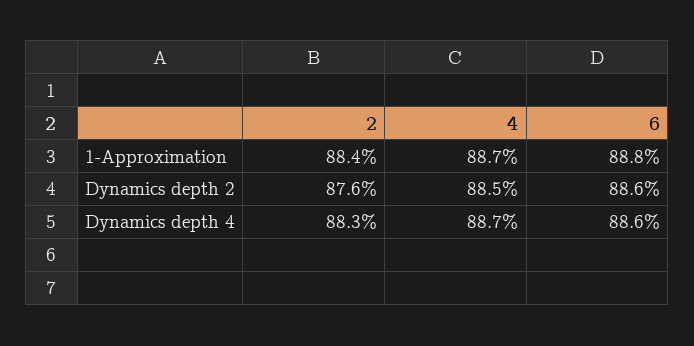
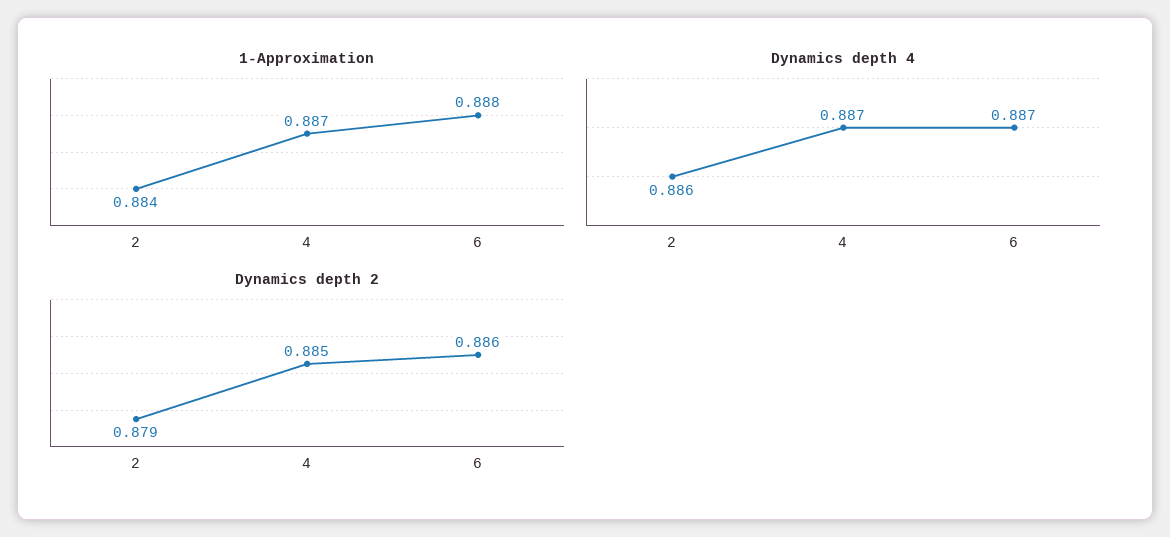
Dynamics depth 2, 2: 0.876 -> 0.879
Dynamics depth 4, 2: 0.883 -> 0.886
Dynamics depth 4, 6: 0.886 -> 0.887

